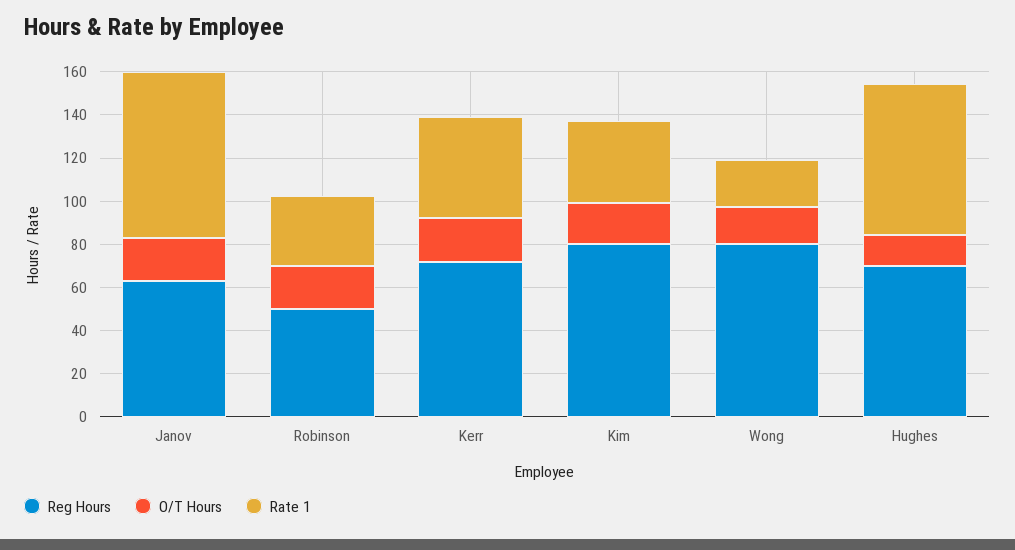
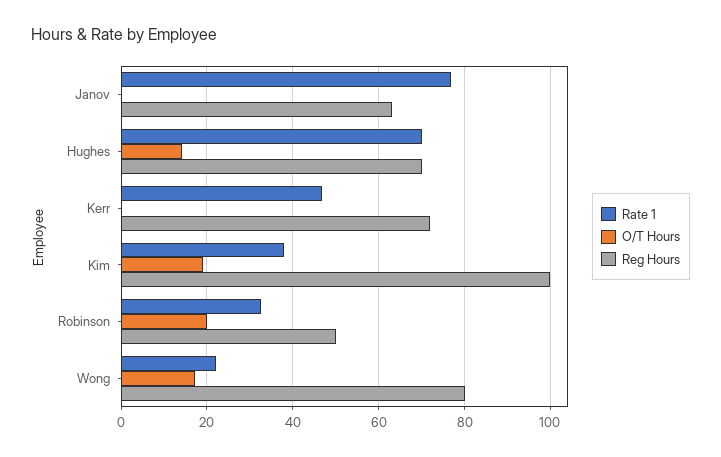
O/T Hours, Janov: 20 -> 0
O/T Hours, Kerr: 20 -> 0
Reg Hours, Kim: 80 -> 100

